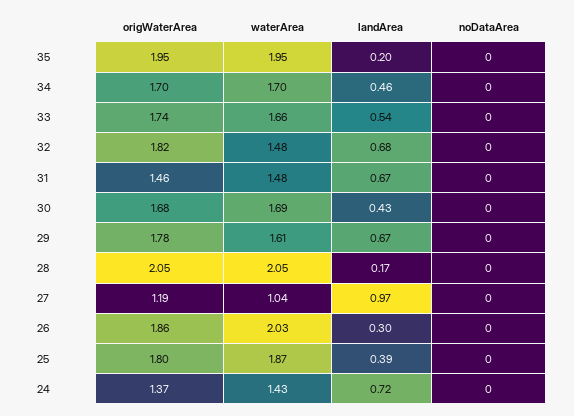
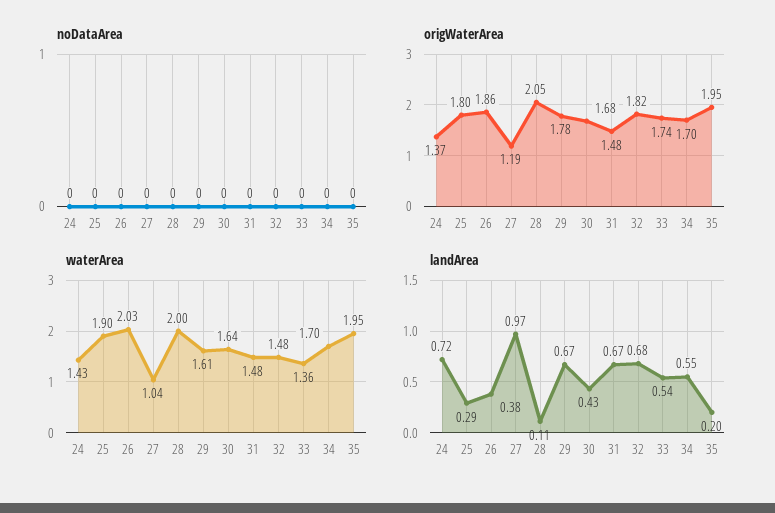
landArea, 34: 0.46 -> 0.55
waterArea, 33: 1.66 -> 1.36
origWaterArea, 31: 1.46 -> 1.48
waterArea, 30: 1.69 -> 1.64
waterArea, 28: 2.05 -> 2
landArea, 28: 0.17 -> 0.11
landArea, 26: 0.3 -> 0.38
waterArea, 25: 1.87 -> 1.9
landArea, 25: 0.39 -> 0.29

